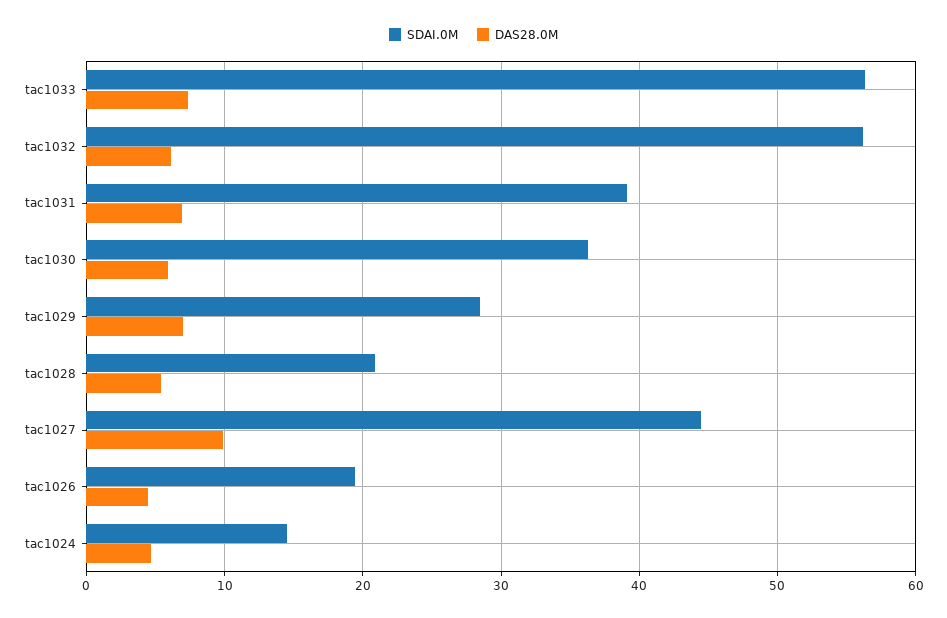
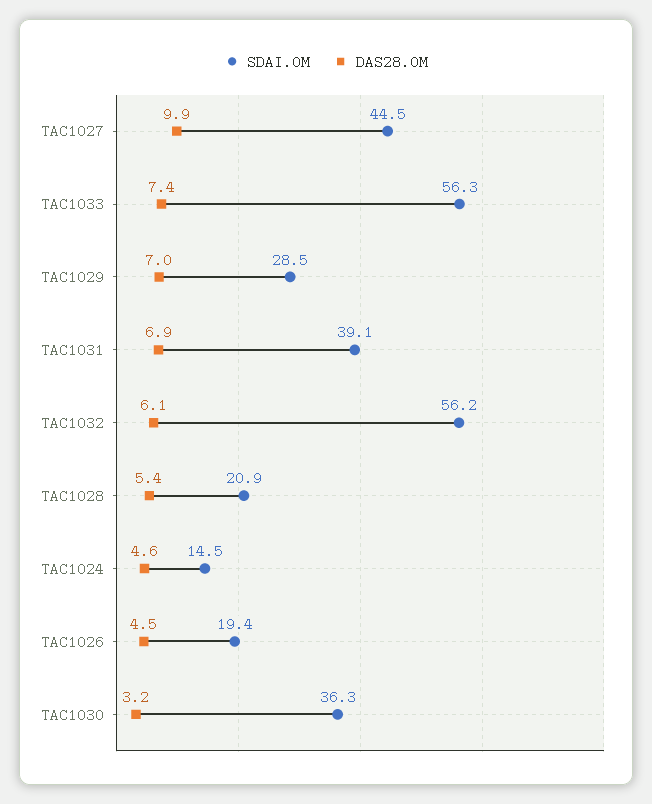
DAS28.0M, tac1030: 6 -> 3.2

